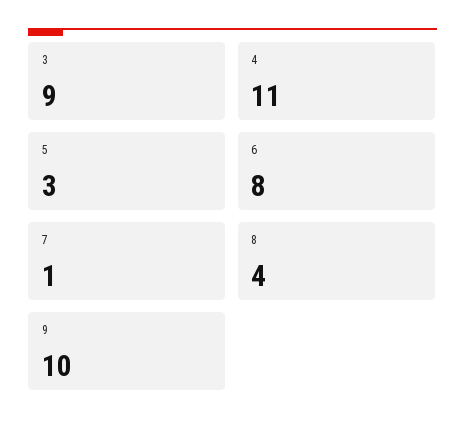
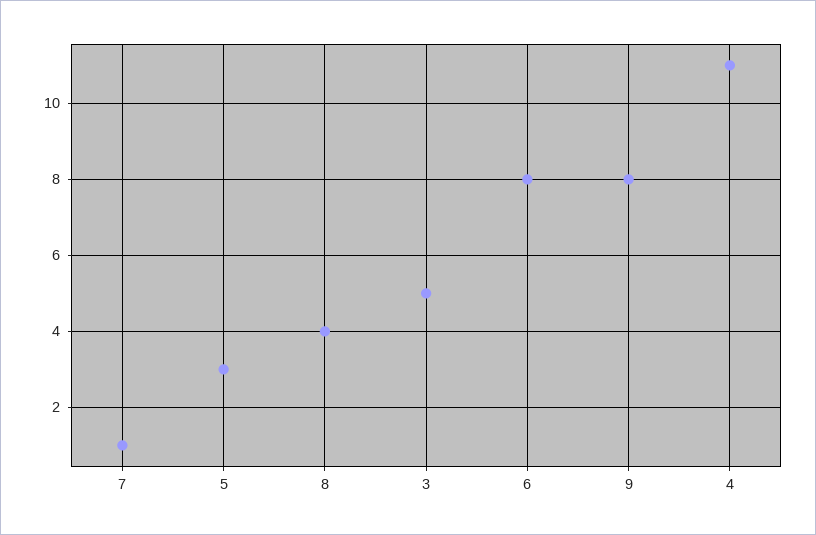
3: 9 -> 5
9: 10 -> 8

